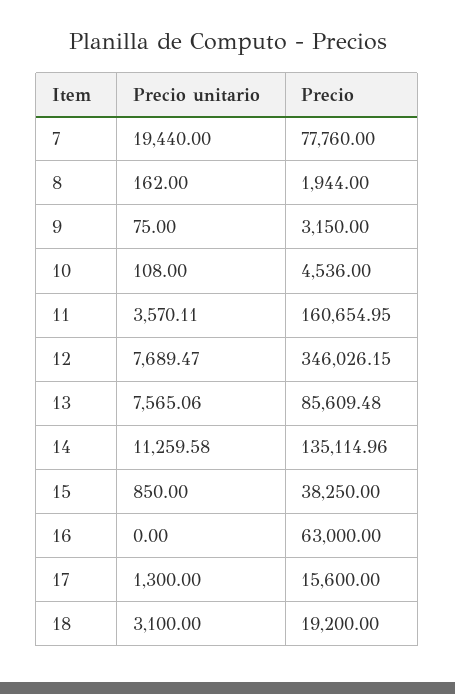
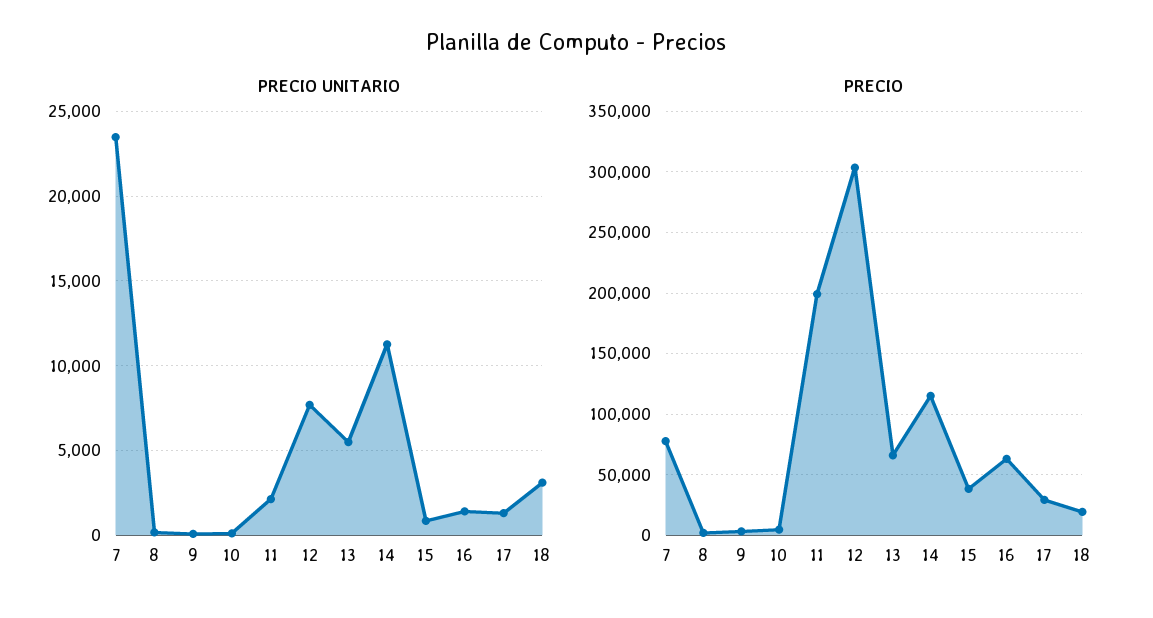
Precio unitario, 7: 19440 -> 23500
Precio unitario, 11: 3570.11 -> 2000
Precio, 11: 160654.95 -> 200000
Precio, 12: 346026.15 -> 305000
Precio unitario, 13: 7565.06 -> 5500
Precio, 13: 85609.48 -> 65000
Precio, 14: 135114.96 -> 115000
Precio unitario, 16: 0 -> 1500
Precio, 17: 15600 -> 30000

